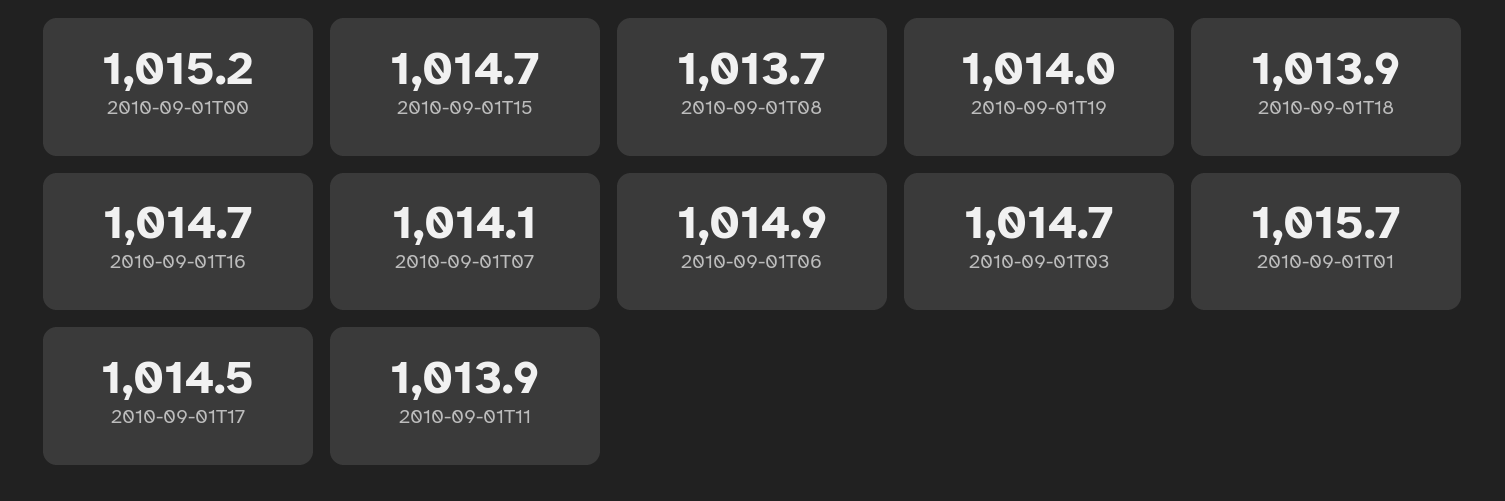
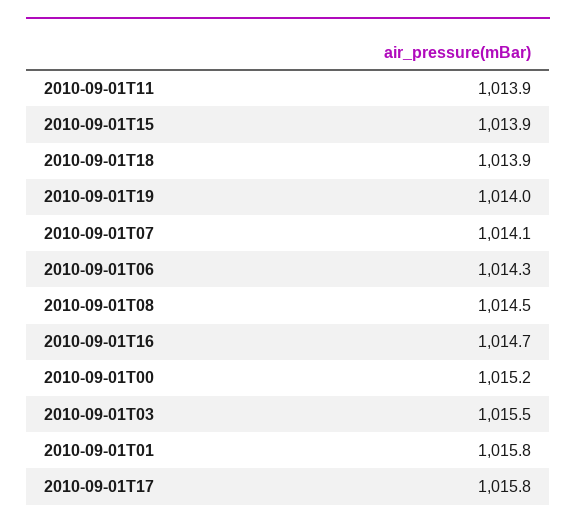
2010-09-01T15: 1014.7 -> 1013.9
2010-09-01T08: 1013.7 -> 1014.5
2010-09-01T06: 1014.9 -> 1014.3
2010-09-01T03: 1014.7 -> 1015.5
2010-09-01T01: 1015.7 -> 1015.8
2010-09-01T17: 1014.5 -> 1015.8

